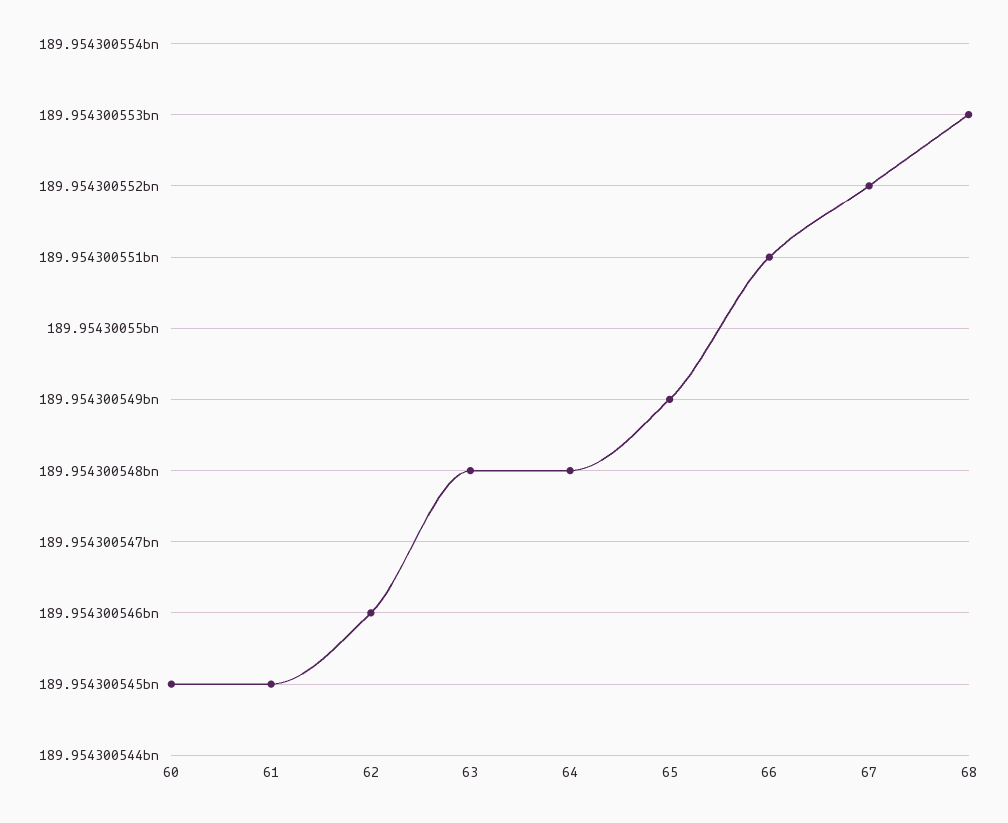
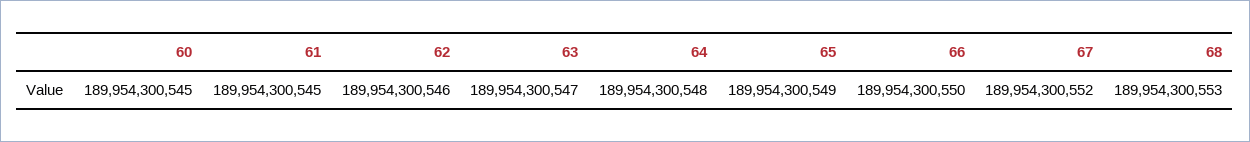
63: 189954300548 -> 189954300547
66: 189954300551 -> 189954300550

